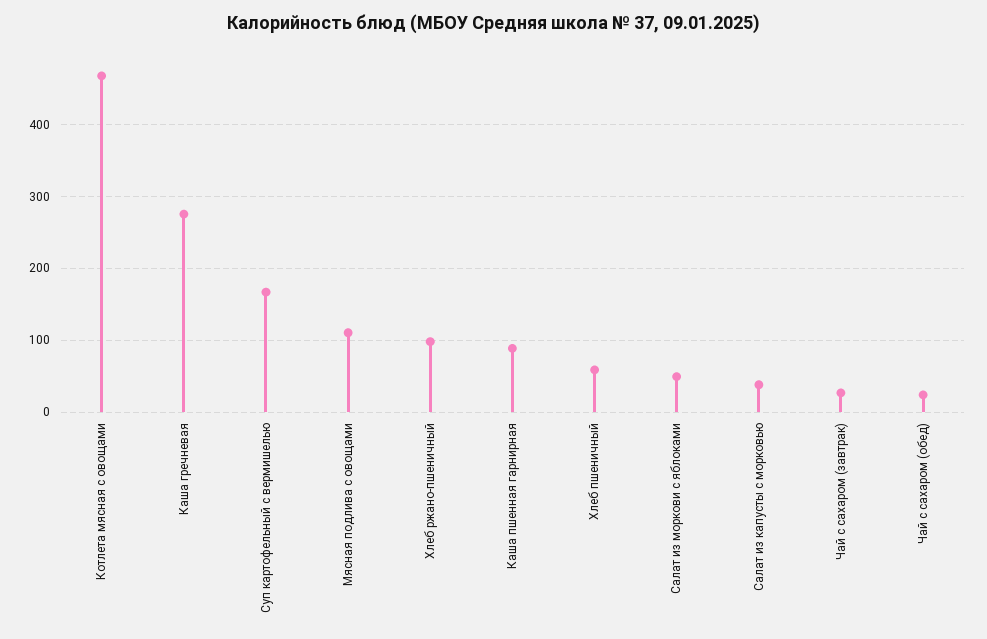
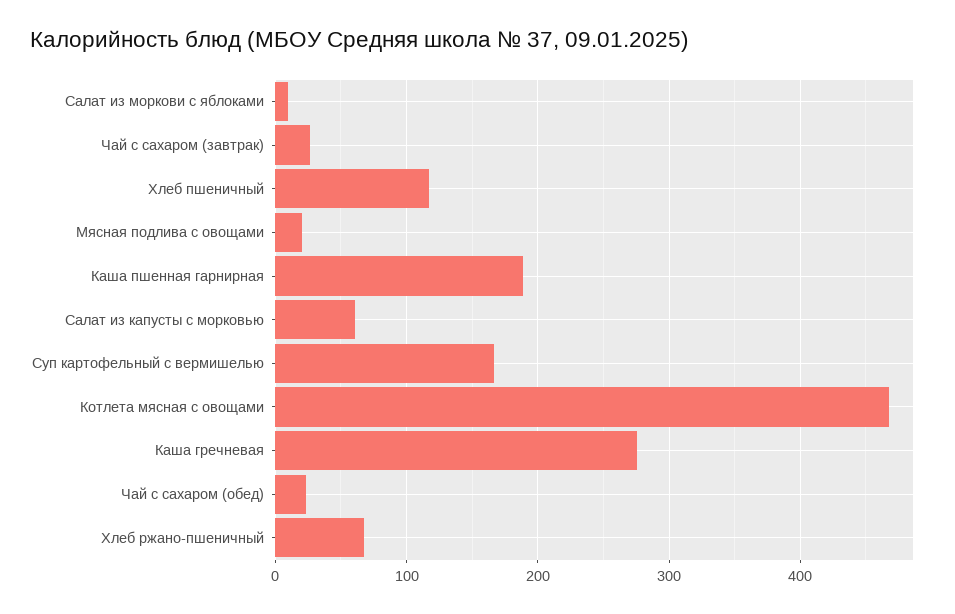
Мясная подлива с овощами: 110 -> 20
Хлеб ржано-пшеничный: 100 -> 70
Каша пшенная гарнирная: 90 -> 190
Хлеб пшеничный: 60 -> 120
Салат из моркови с яблоками: 50 -> 10
Салат из капусты с морковью: 40 -> 60

